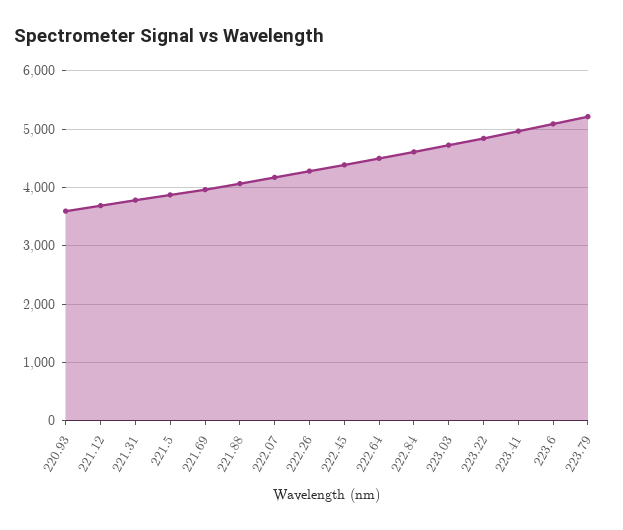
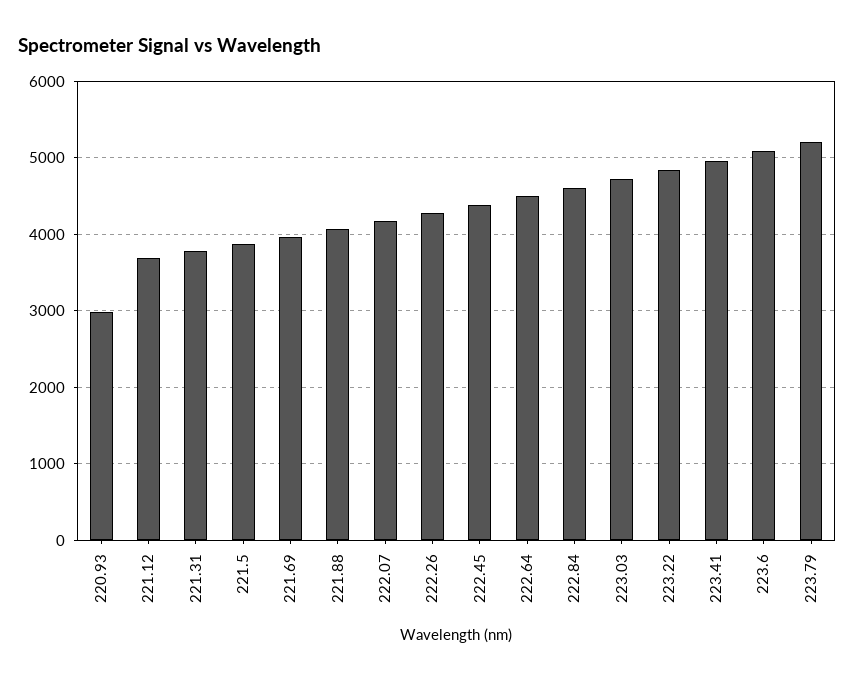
220.93: 3600 -> 3000

